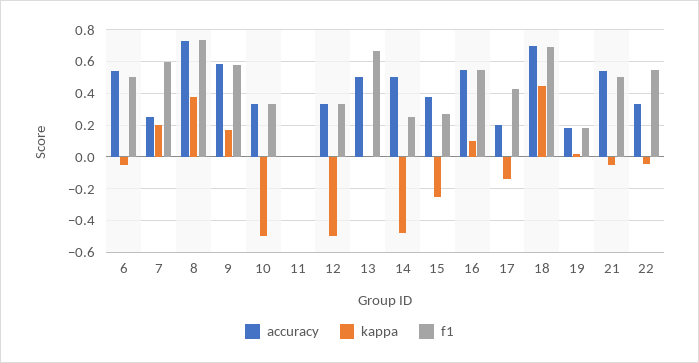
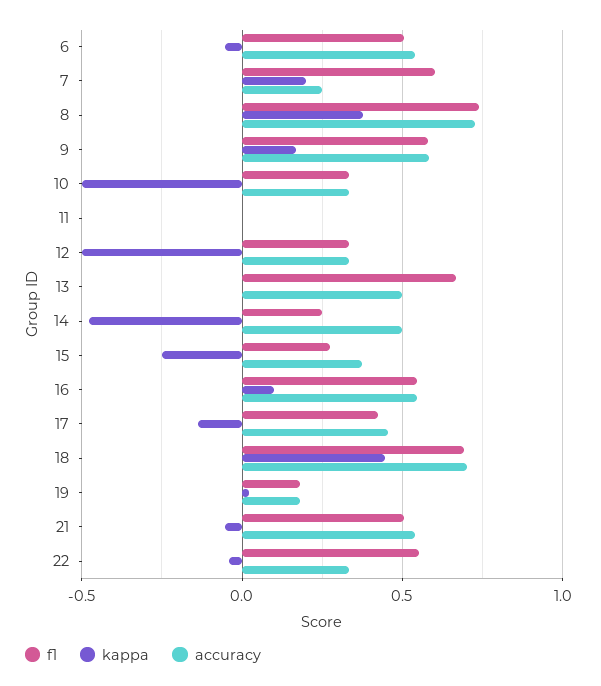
accuracy, 17: 0.2 -> 0.45

